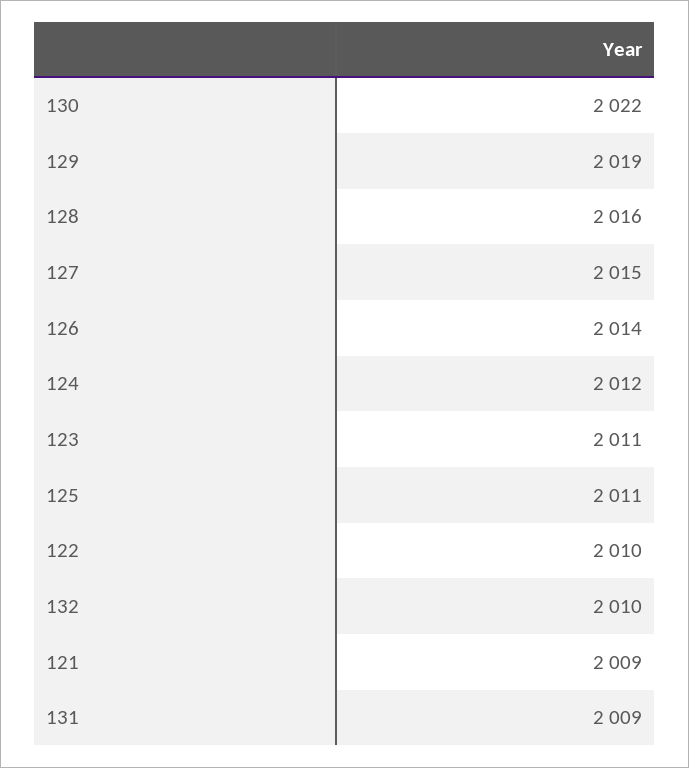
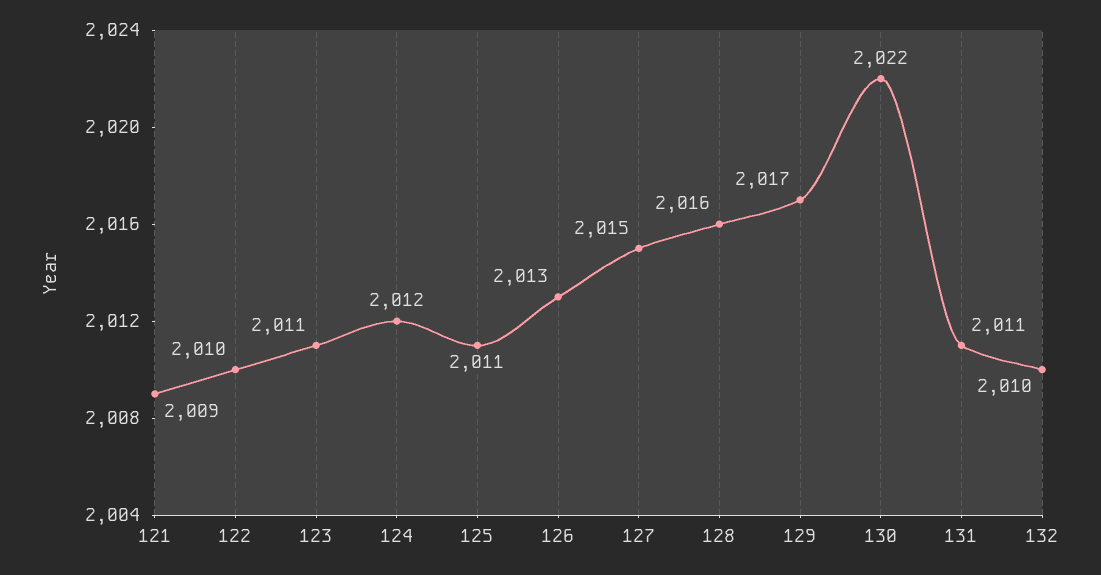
129: 2019 -> 2017
126: 2014 -> 2013
131: 2009 -> 2011

